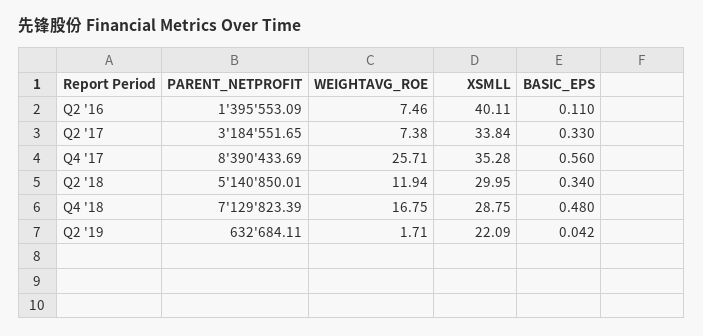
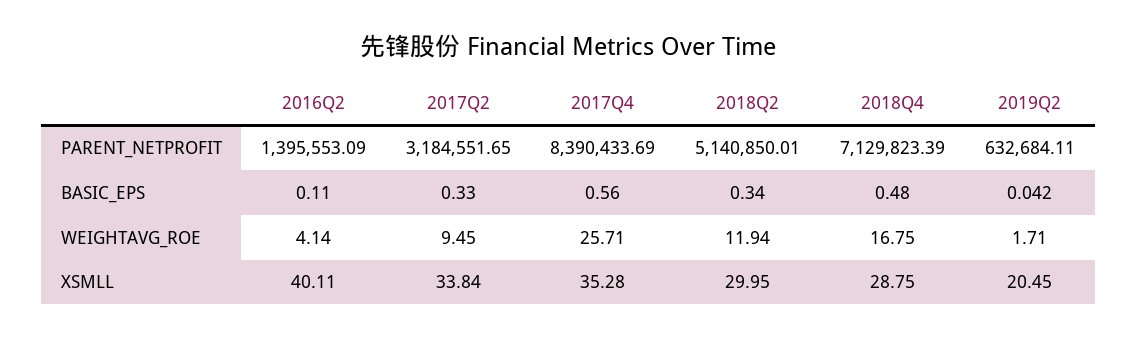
WEIGHTAVG_ROE, Q2 '16: 7.46 -> 4.14
WEIGHTAVG_ROE, Q2 '17: 7.38 -> 9.45
XSMLL, Q2 '19: 22.09 -> 20.45

